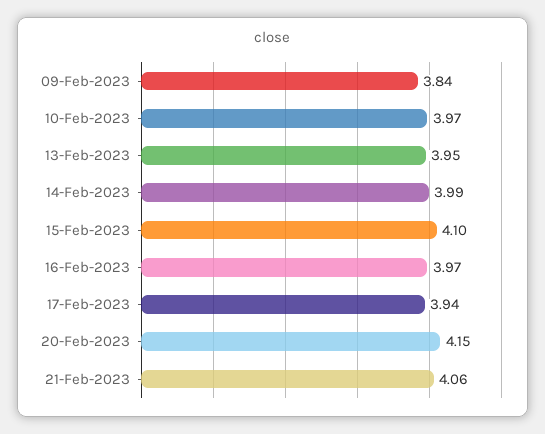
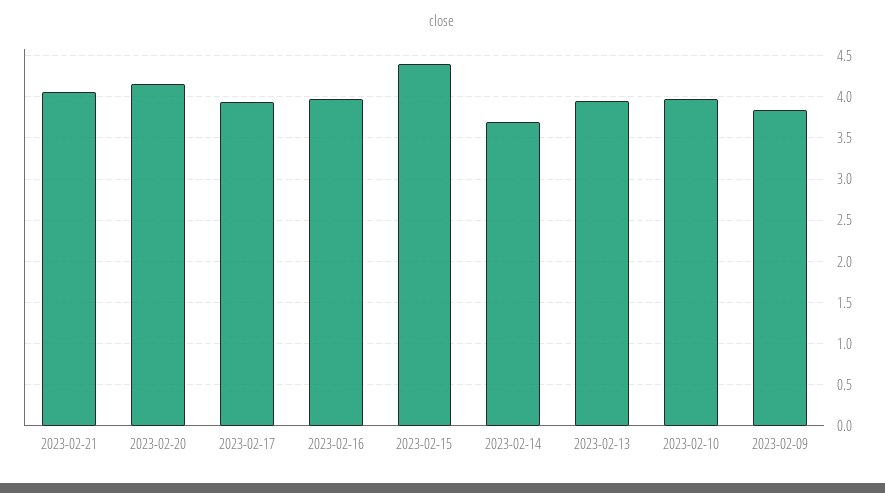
14-Feb-2023: 3.99 -> 3.7
15-Feb-2023: 4.1 -> 4.4

